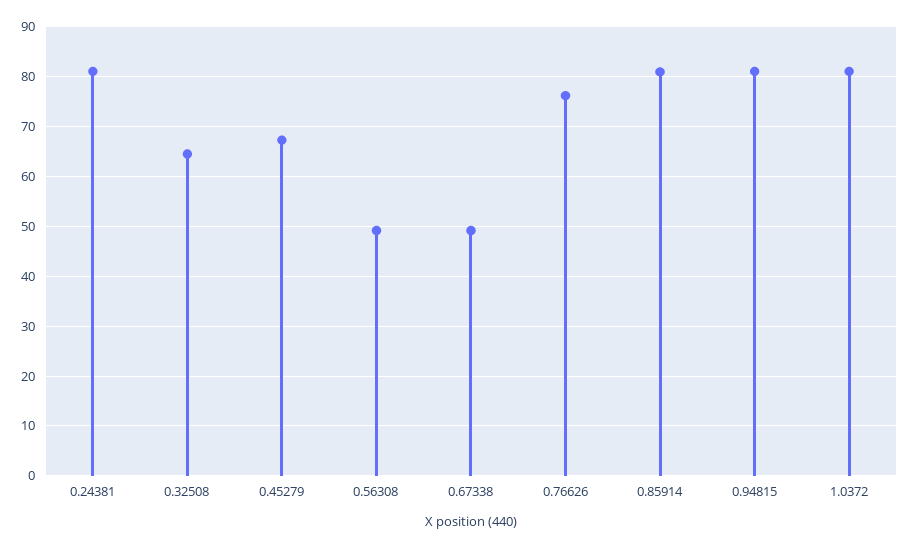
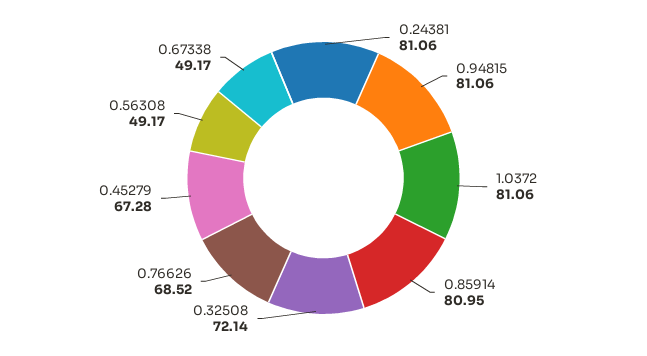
0.32508: 64 -> 72.14
0.76626: 76 -> 68.52

